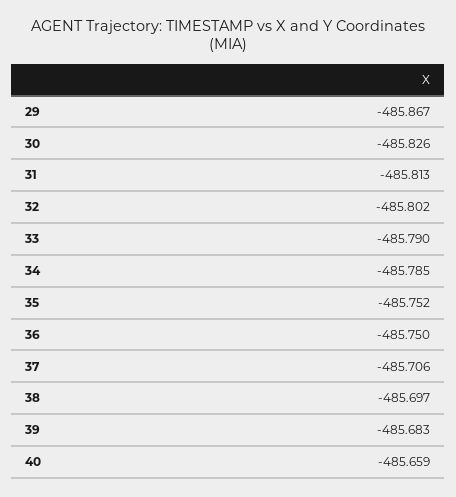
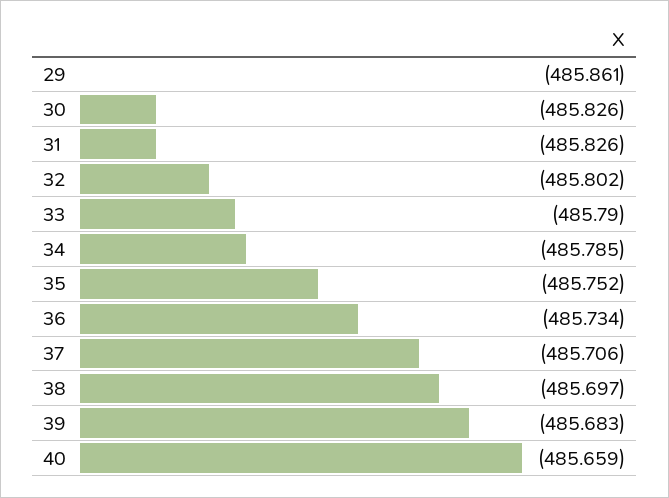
29: -485.867 -> -485.861
31: -485.813 -> -485.826
36: -485.75 -> -485.734

